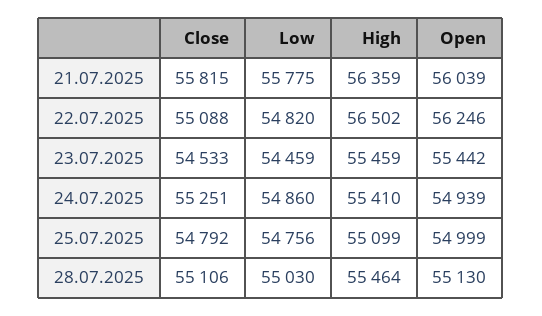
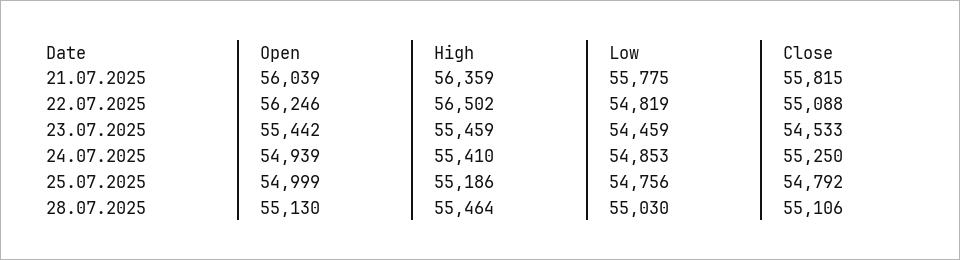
Low, 22.07.2025: 54820 -> 54819
Close, 24.07.2025: 55251 -> 55250
Low, 24.07.2025: 54860 -> 54853
High, 25.07.2025: 55099 -> 55186

